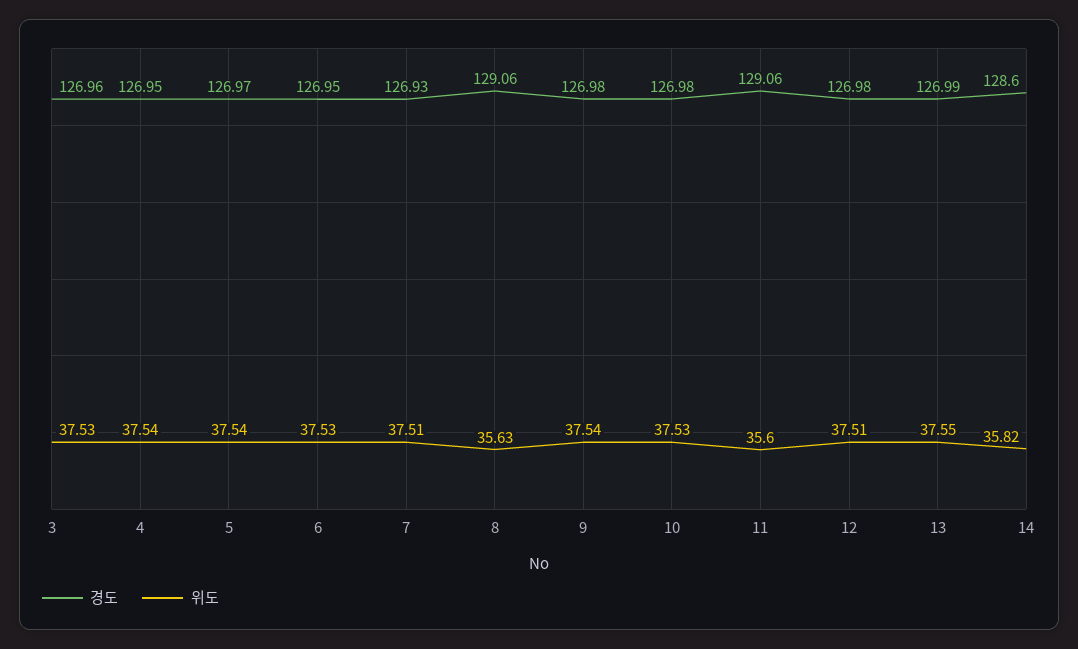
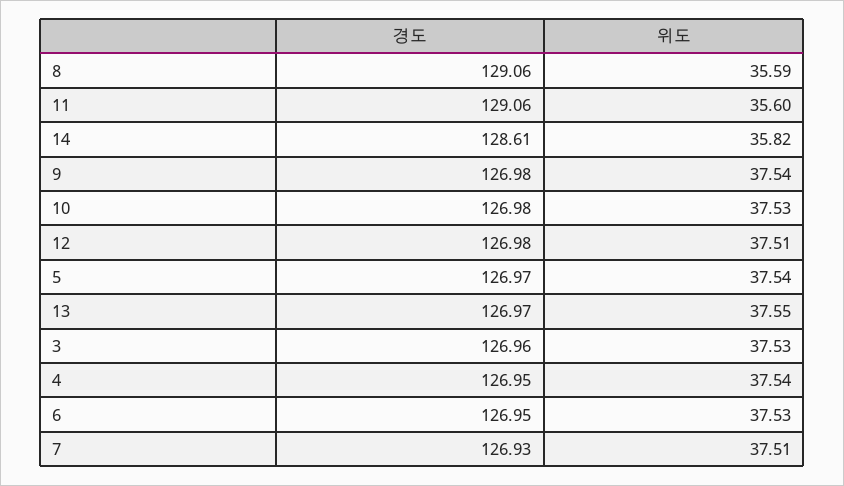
위도, 8: 35.63 -> 35.59
경도, 13: 126.99 -> 126.97
경도, 14: 128.6 -> 128.61

